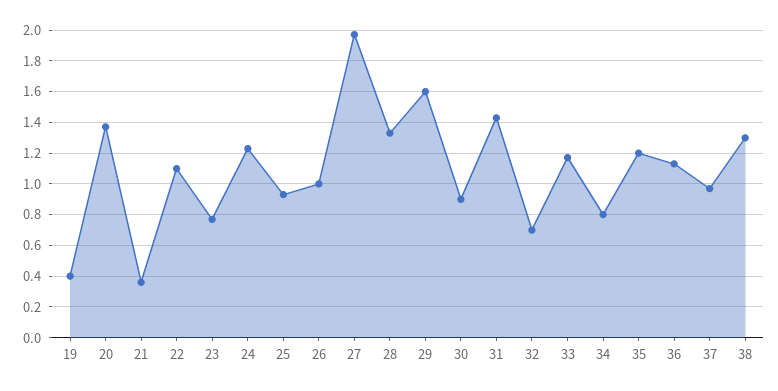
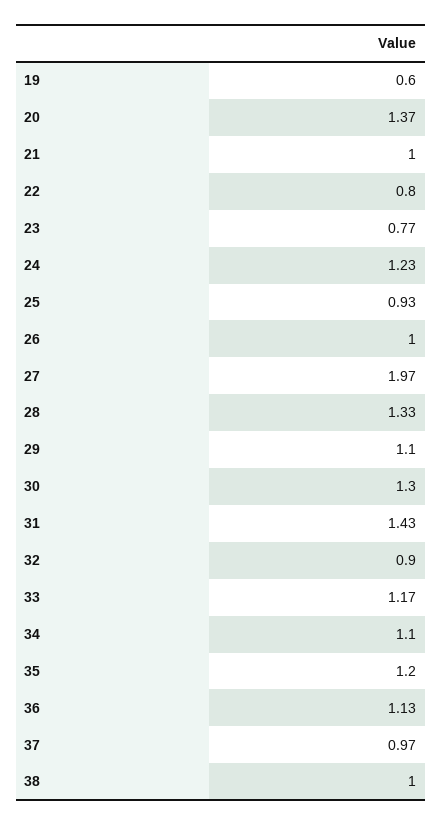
19: 0.4 -> 0.6
21: 0.35 -> 1
22: 1.1 -> 0.8
29: 1.6 -> 1.1
30: 0.9 -> 1.3
32: 0.7 -> 0.9
34: 0.8 -> 1.1
38: 1.3 -> 1

